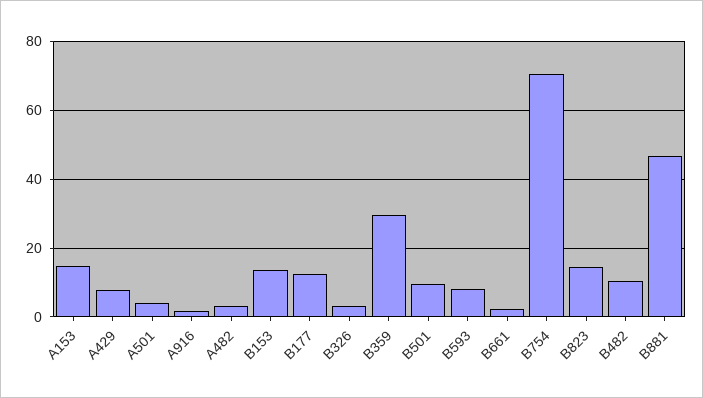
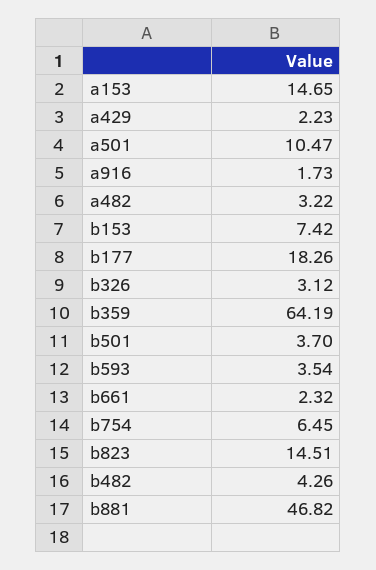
A429: 8 -> 2.23
A501: 4 -> 10.47
B153: 14 -> 7.42
B177: 12 -> 18.26
B359: 30 -> 64.19
B501: 10 -> 3.7
B593: 8 -> 3.54
B754: 70 -> 6.45
B482: 10 -> 4.26

